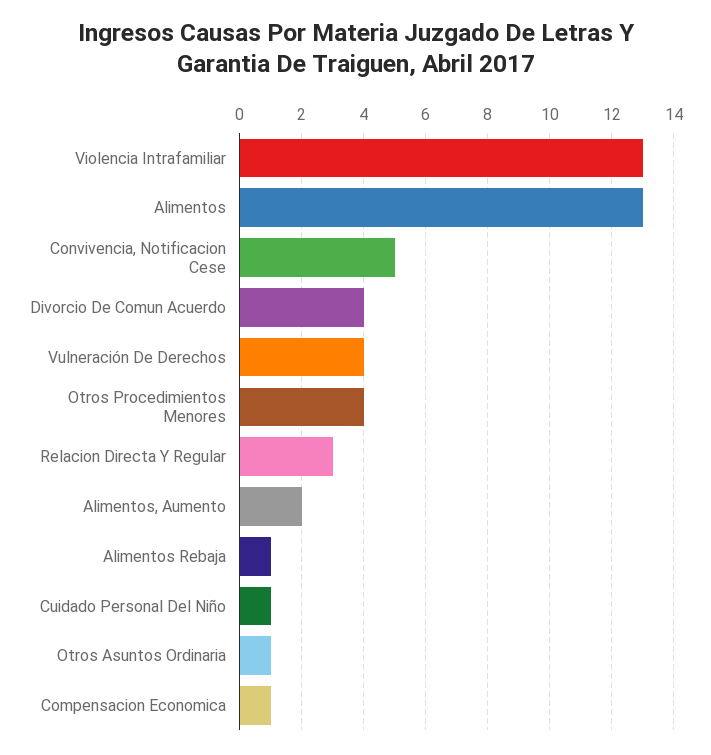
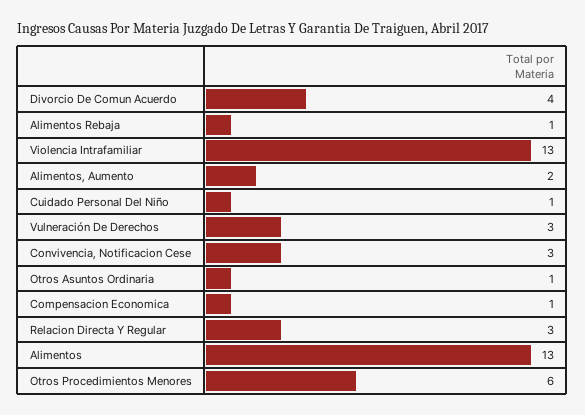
Convivencia, Notificacion Cese: 5 -> 3
Vulneración De Derechos: 4 -> 3
Otros Procedimientos Menores: 4 -> 6

